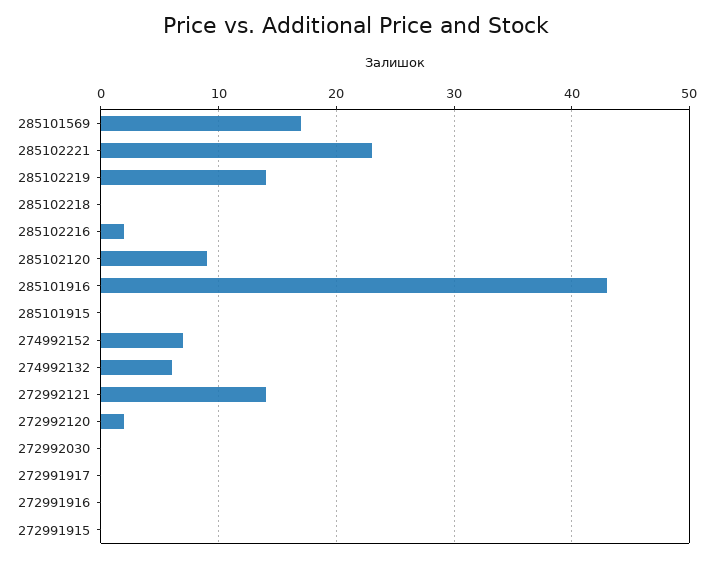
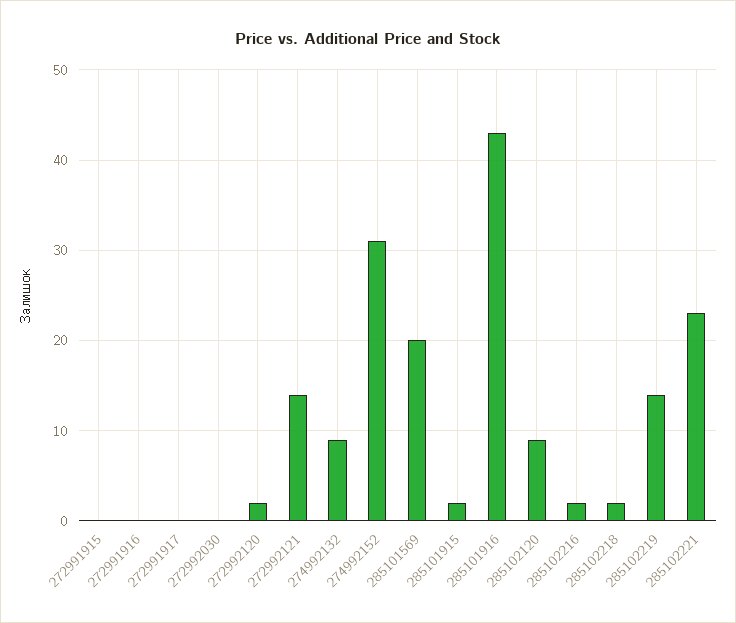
285101569: 17 -> 20
285102218: 0 -> 2
285101915: 0 -> 2
274992152: 7 -> 31
274992132: 6 -> 9

